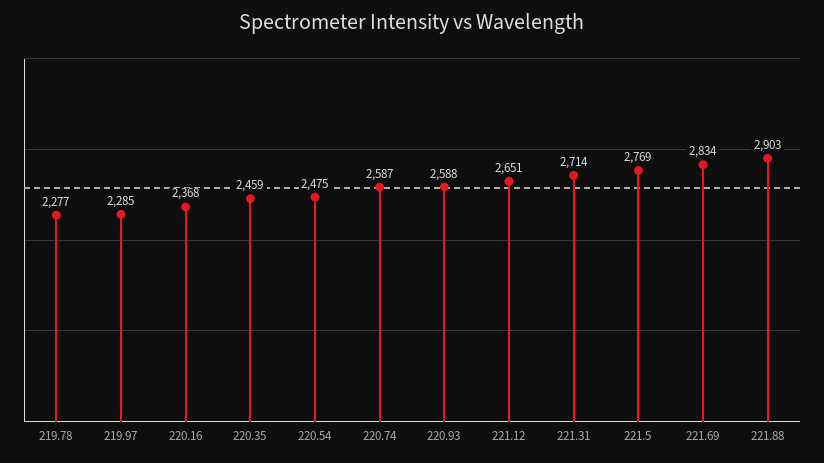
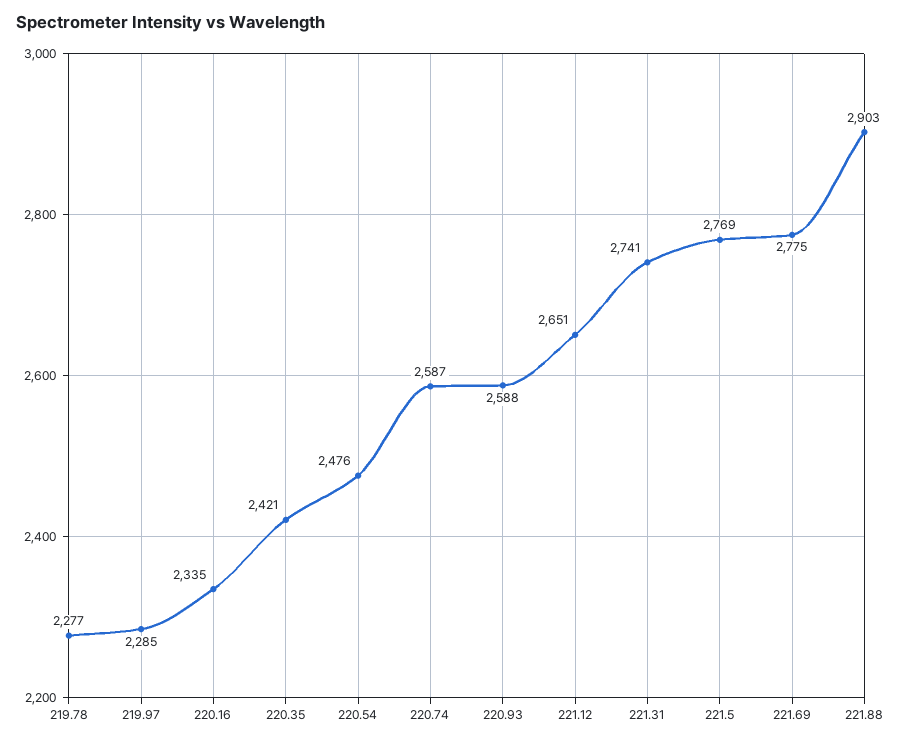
220.16: 2368 -> 2335
220.35: 2459 -> 2421
220.54: 2475 -> 2476
221.31: 2714 -> 2741
221.69: 2834 -> 2775

